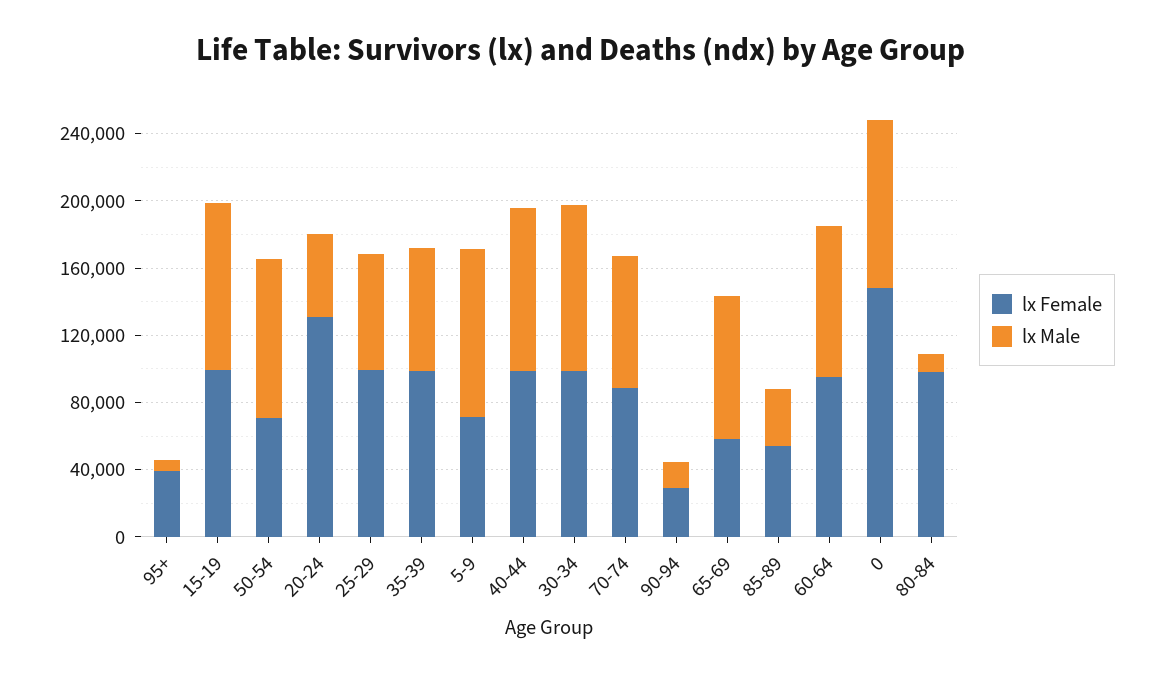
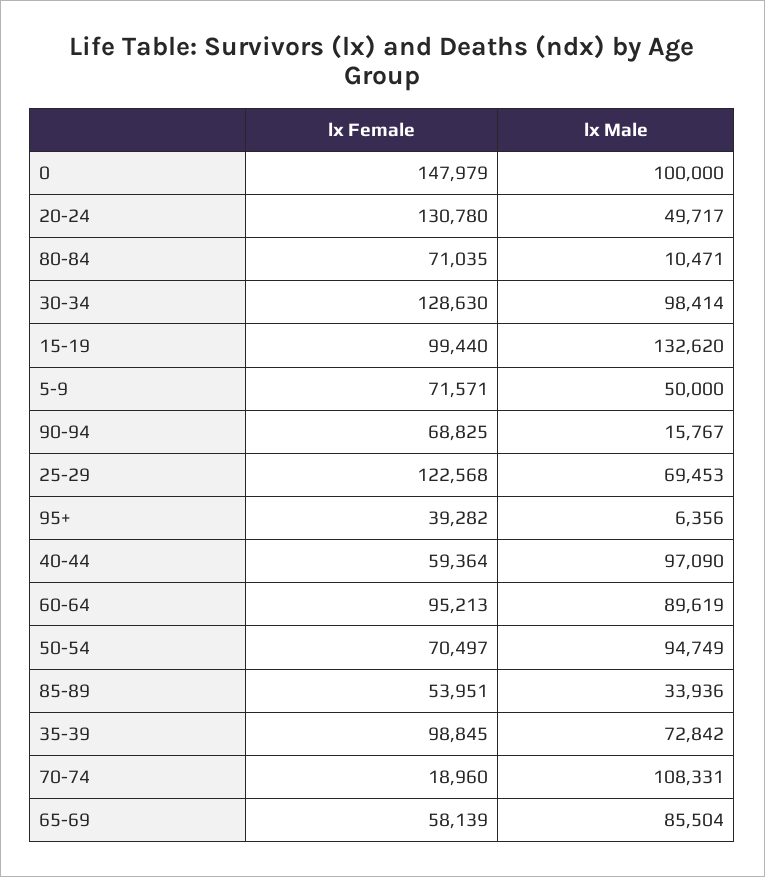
lx Male, 15-19: 100000 -> 132620
lx Female, 25-29: 100000 -> 122568
lx Male, 5-9: 100000 -> 50000
lx Female, 40-44: 100000 -> 59364
lx Female, 30-34: 100000 -> 128630
lx Female, 70-74: 90000 -> 18960
lx Male, 70-74: 80000 -> 108331
lx Female, 90-94: 30000 -> 68825
lx Female, 80-84: 100000 -> 71035

